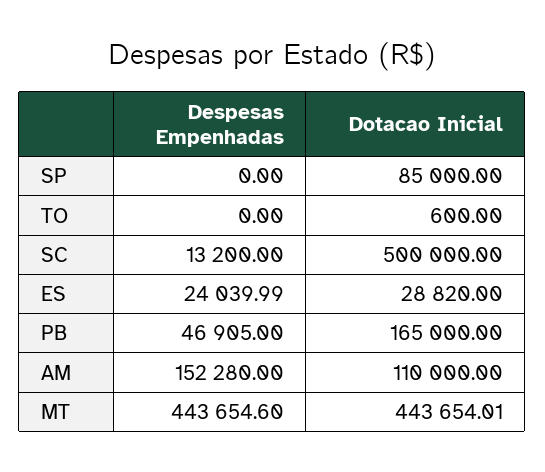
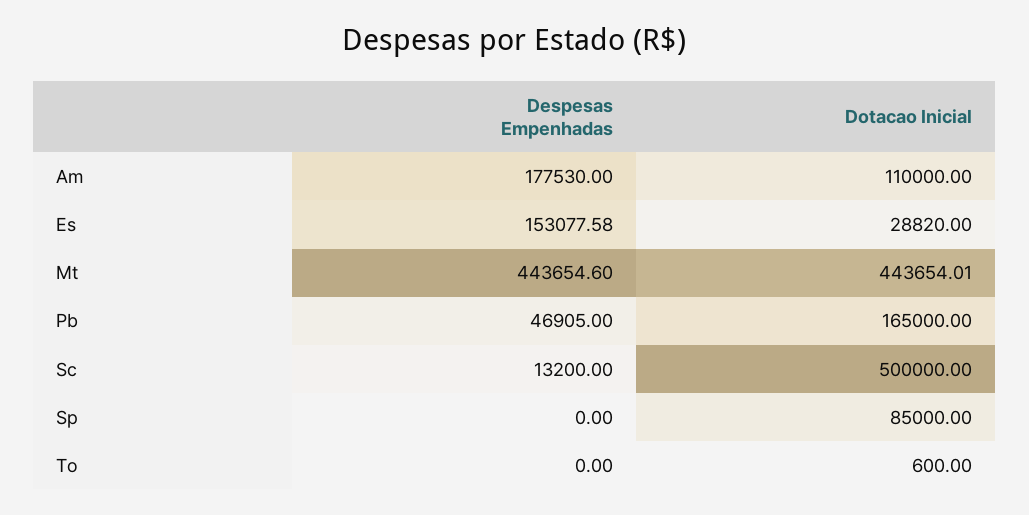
Despesas Empenhadas, ES: 24039.99 -> 153077.58
Despesas Empenhadas, AM: 152280 -> 177530

